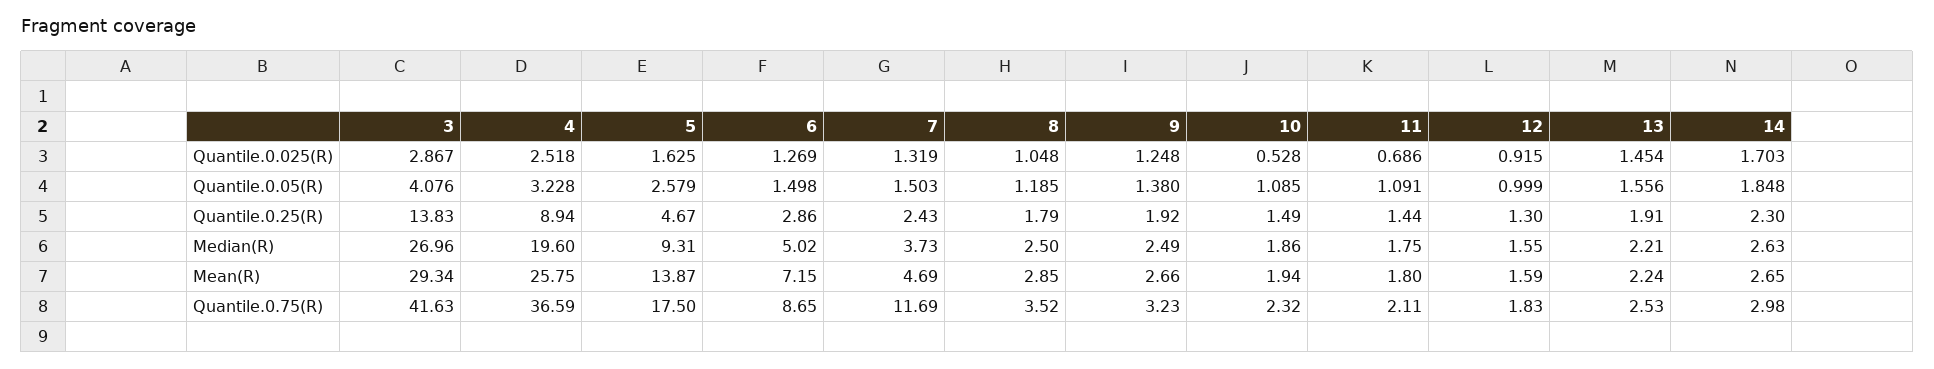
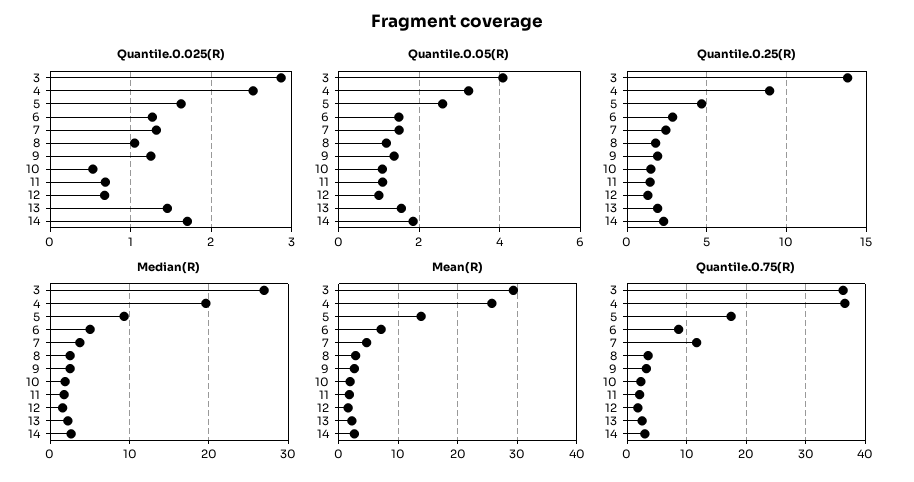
Quantile.0.025(R), 12: 0.915 -> 0.7
Quantile.0.75(R), 3: 41.63 -> 36

